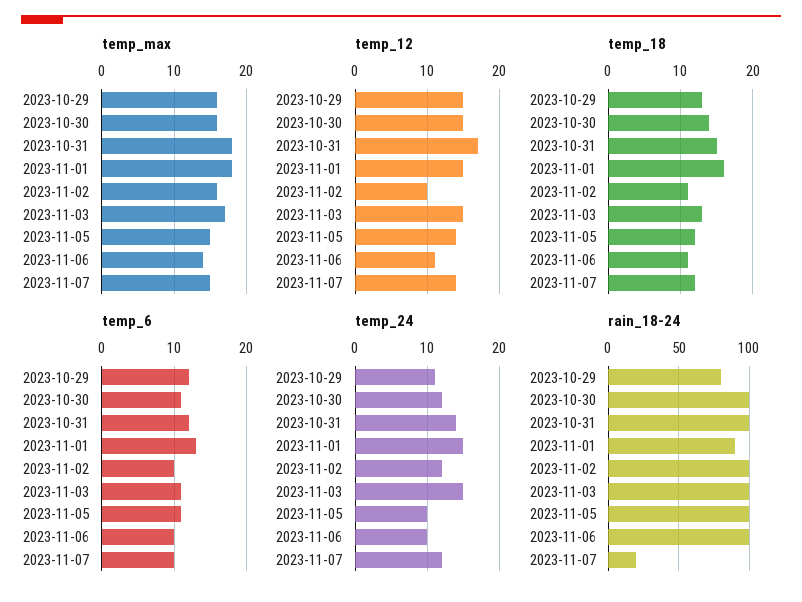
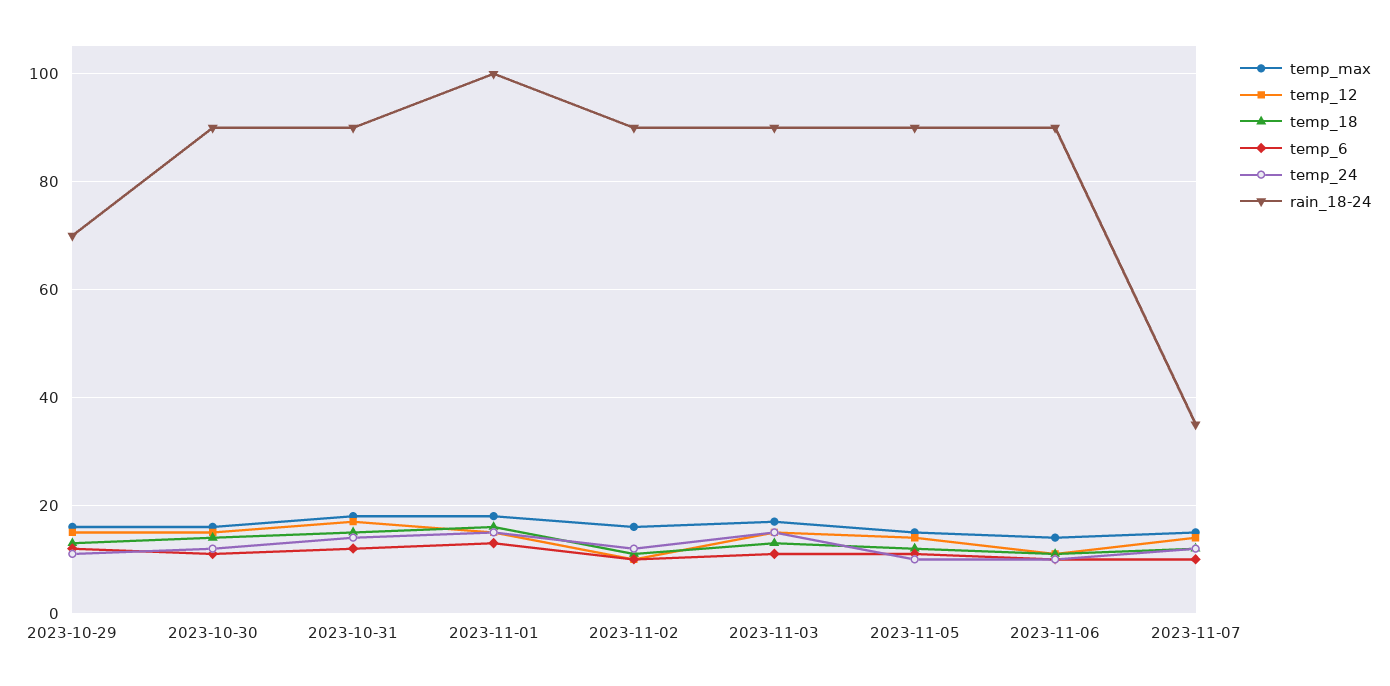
rain_18-24, 2023-10-29: 80 -> 70
rain_18-24, 2023-10-30: 100 -> 90
rain_18-24, 2023-10-31: 100 -> 90
rain_18-24, 2023-11-01: 90 -> 100
rain_18-24, 2023-11-02: 100 -> 90
rain_18-24, 2023-11-03: 100 -> 90
rain_18-24, 2023-11-05: 100 -> 90
rain_18-24, 2023-11-06: 100 -> 90
rain_18-24, 2023-11-07: 20 -> 35

